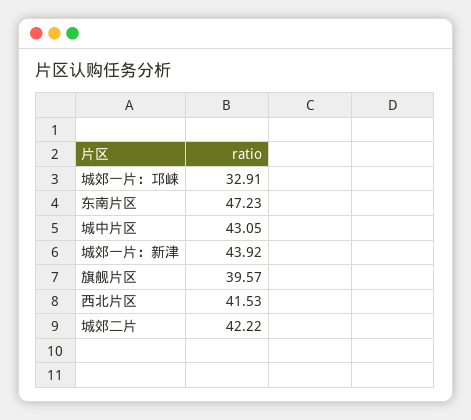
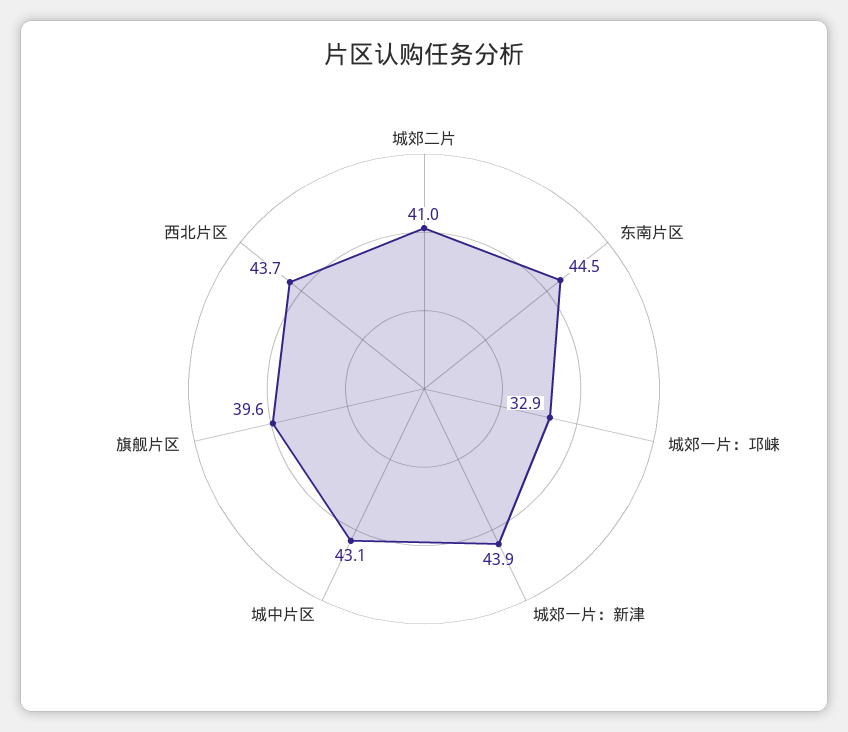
东南片区: 47.23 -> 44.5
西北片区: 41.53 -> 43.7
城郊二片: 42.22 -> 41

